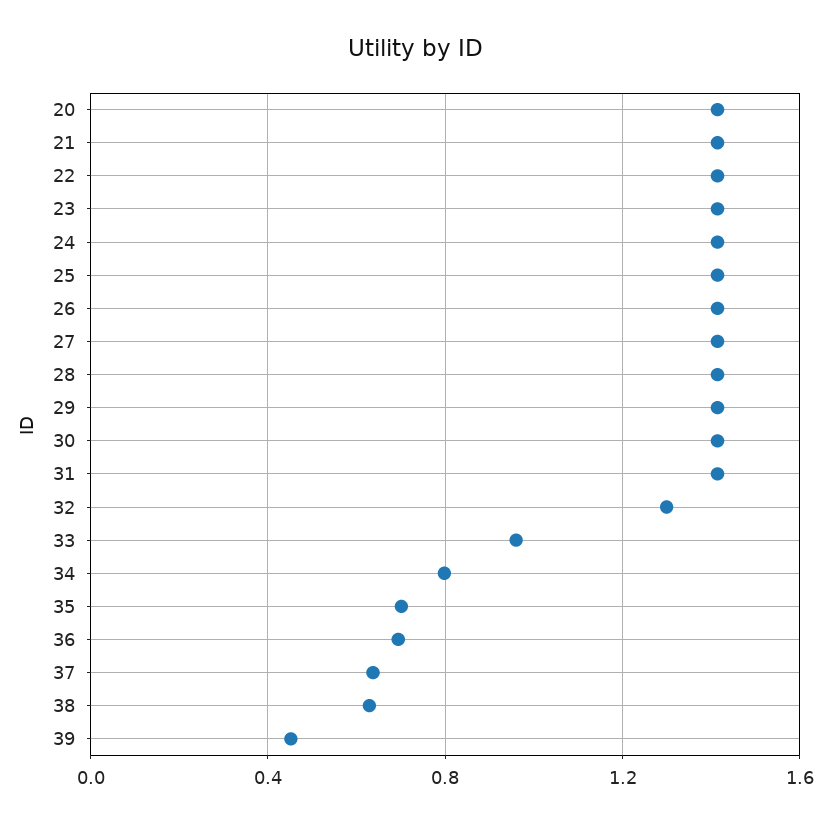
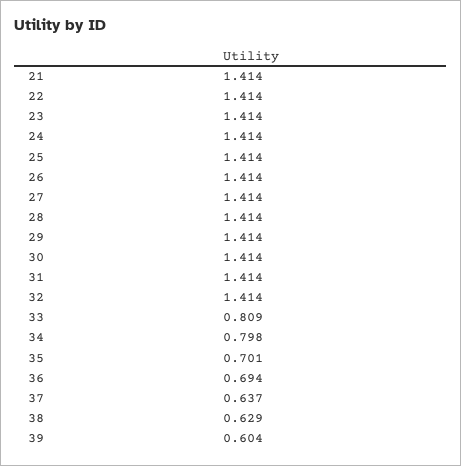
20: 1.4 -> none
32: 1.3 -> 1.414
33: 0.95 -> 0.809
39: 0.45 -> 0.604

